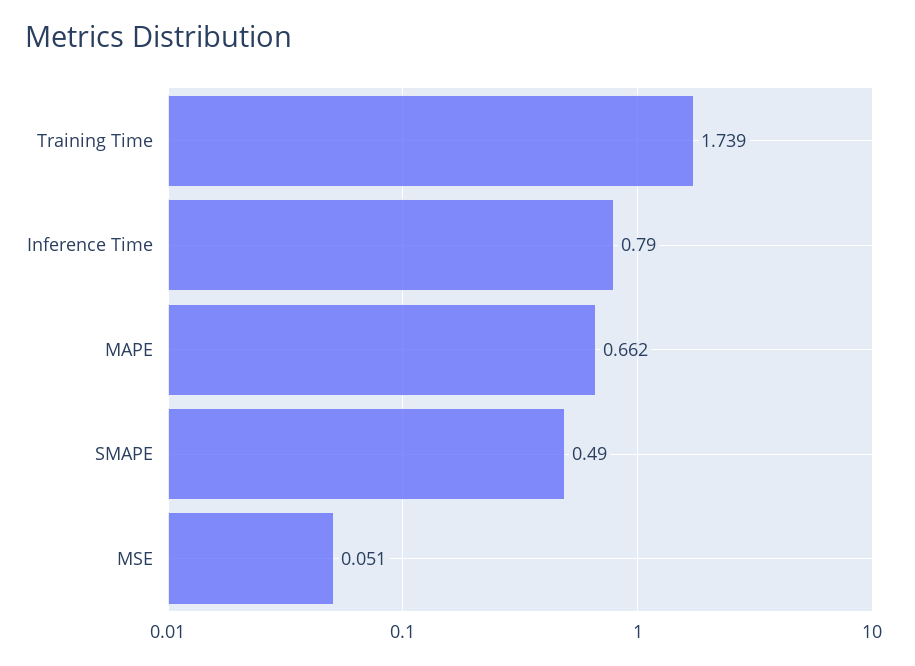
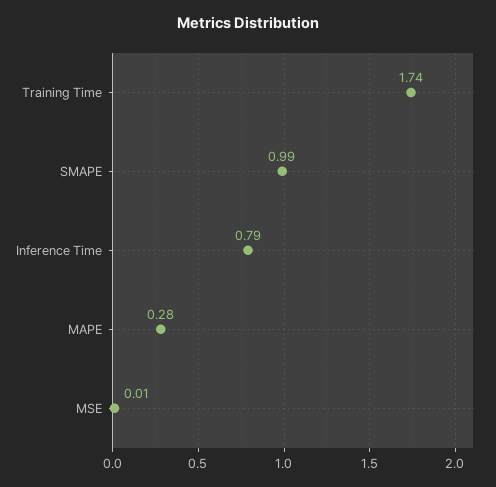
MAPE: 0.662 -> 0.28
SMAPE: 0.49 -> 0.99
MSE: 0.051 -> 0.01

